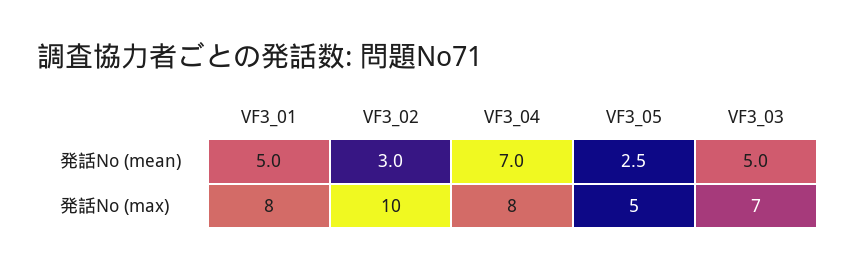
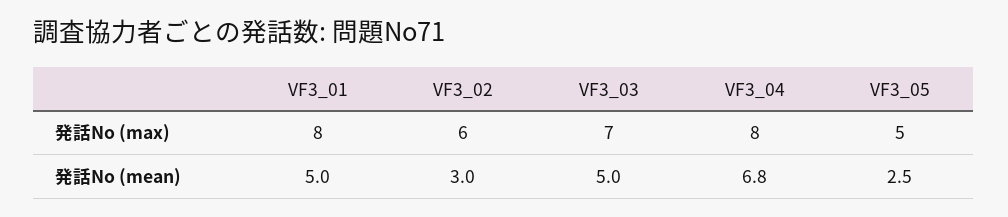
VF3_04, 発話No (mean): 7 -> 6.8
VF3_02, 発話No (max): 10 -> 6

